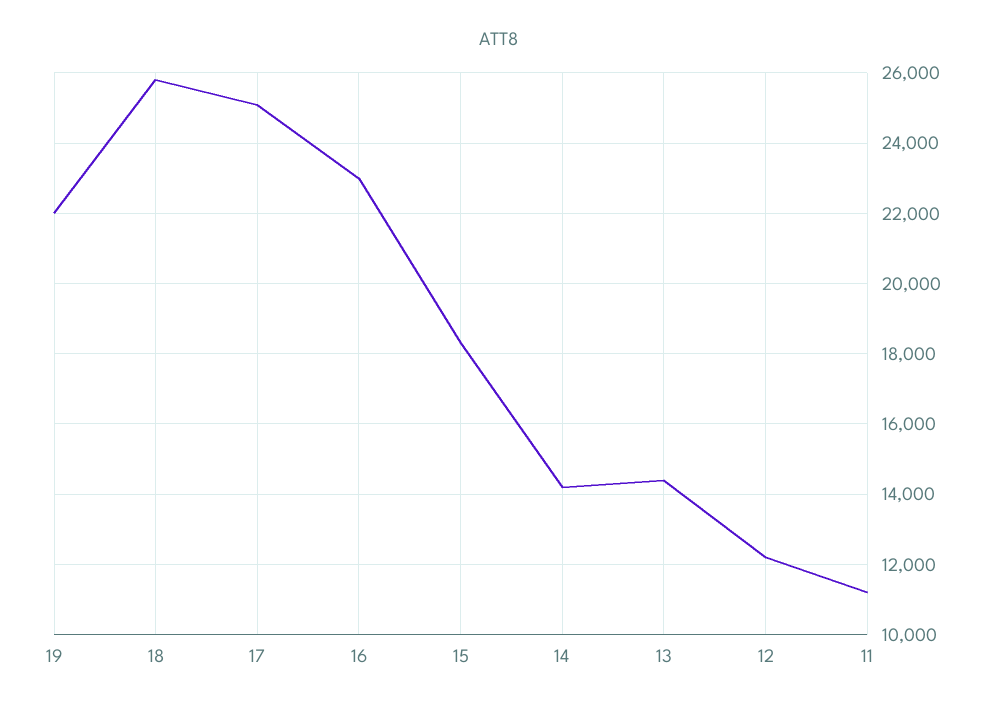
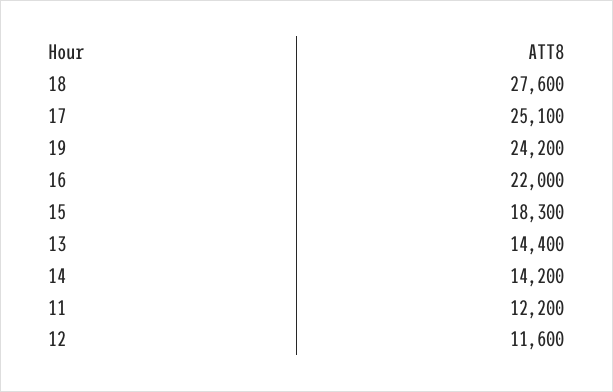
19: 22000 -> 24200
18: 25800 -> 27600
16: 23000 -> 22000
12: 12200 -> 11600
11: 11200 -> 12200

